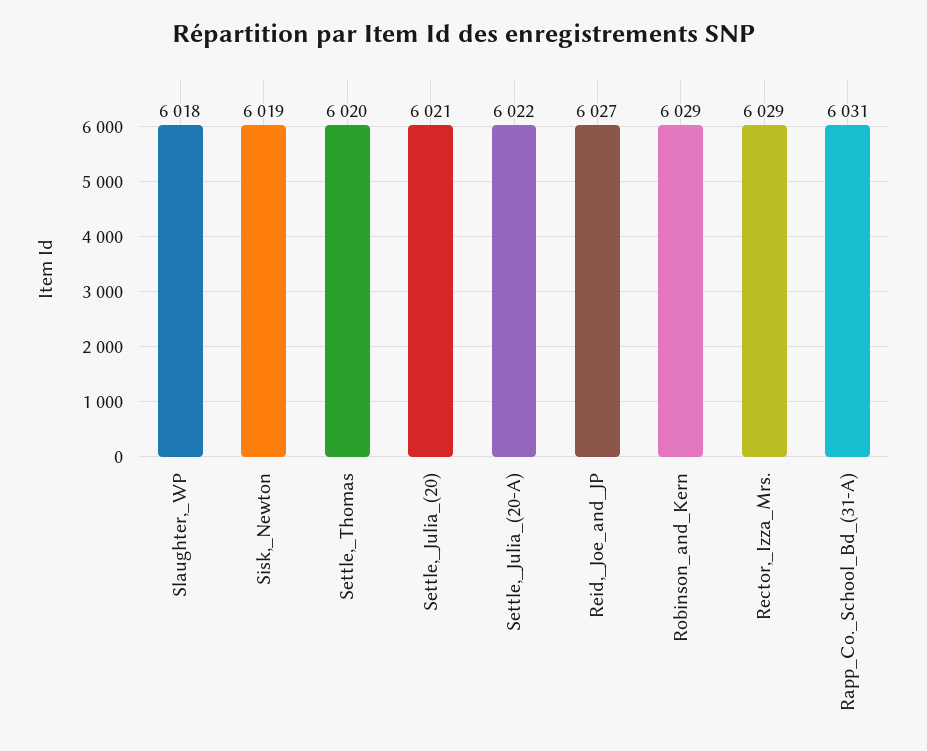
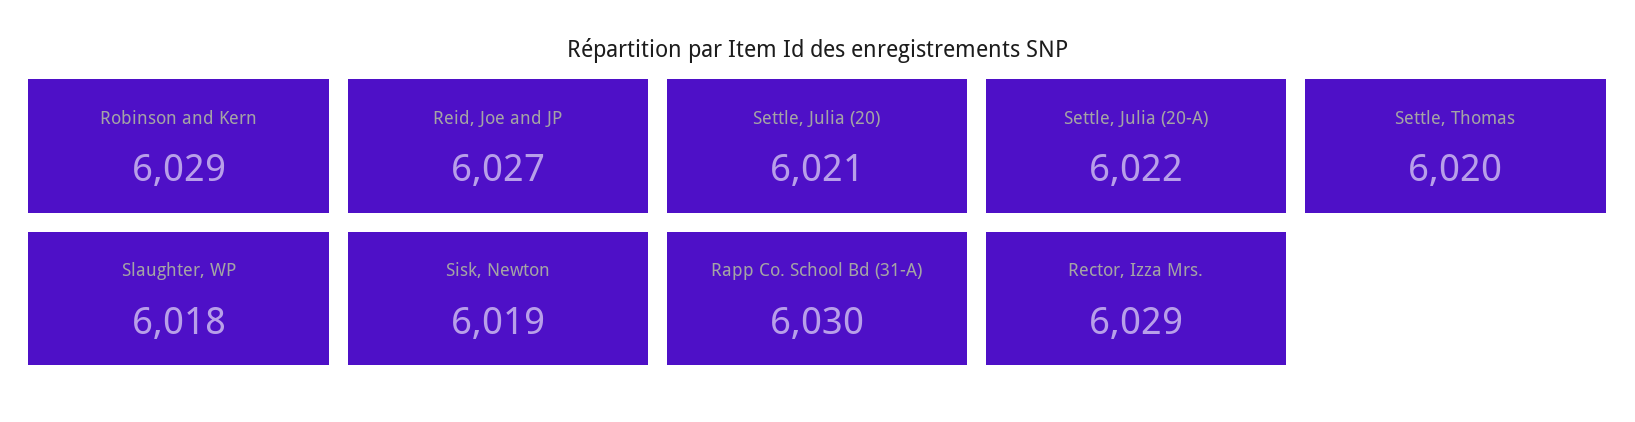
Rapp_Co._School_Bd_(31-A): 6031 -> 6030

